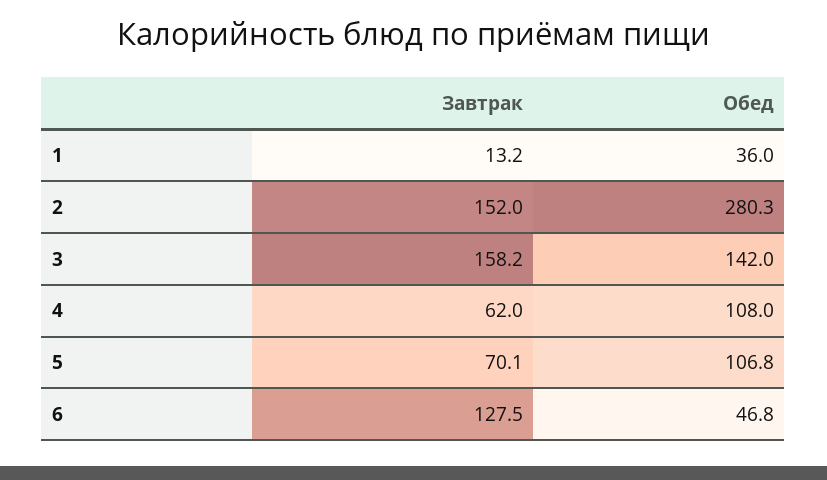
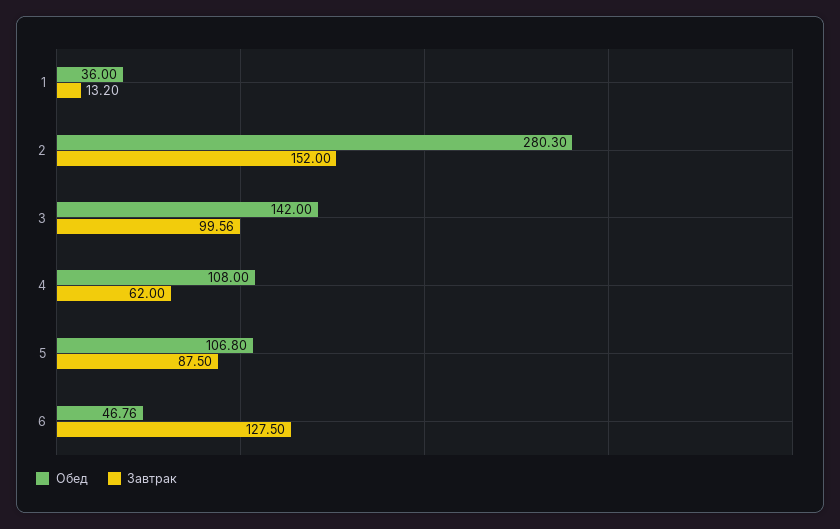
Завтрак, 3: 158.2 -> 99.56
Завтрак, 5: 70.1 -> 87.5

